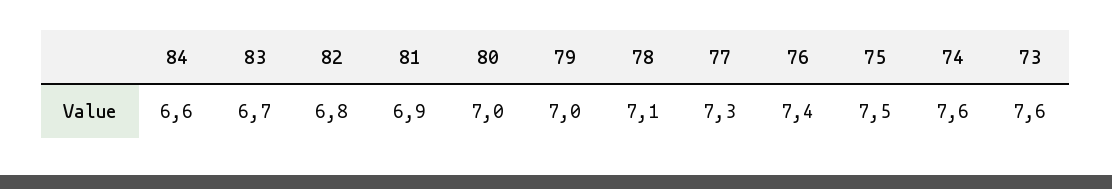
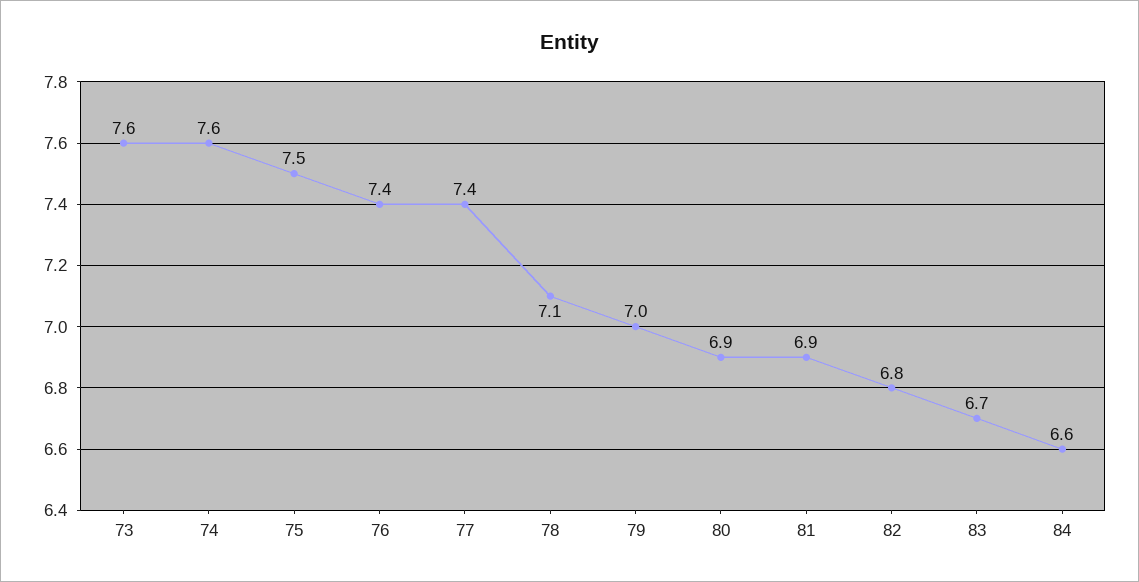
80: 7 -> 6.9
77: 7.3 -> 7.4

